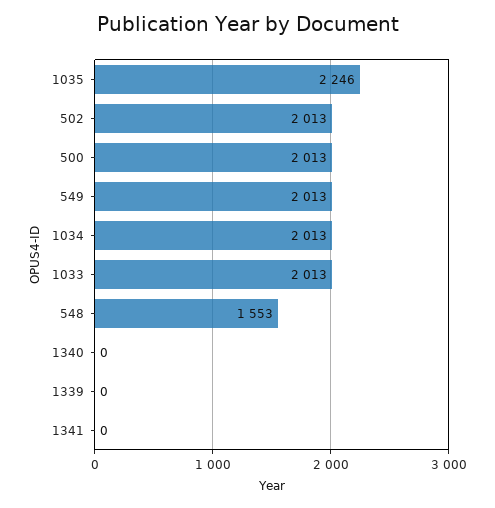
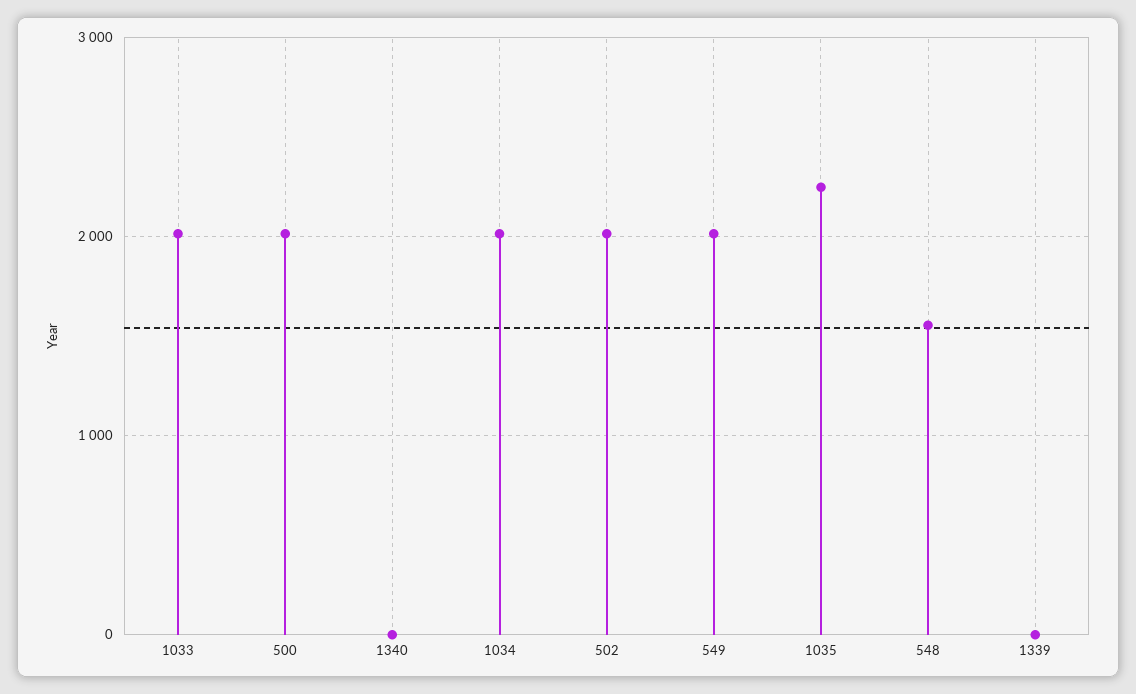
1341: 0 -> none

